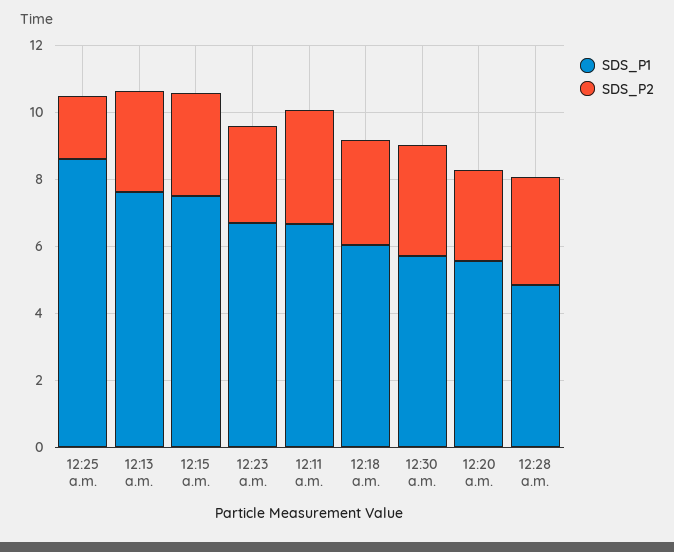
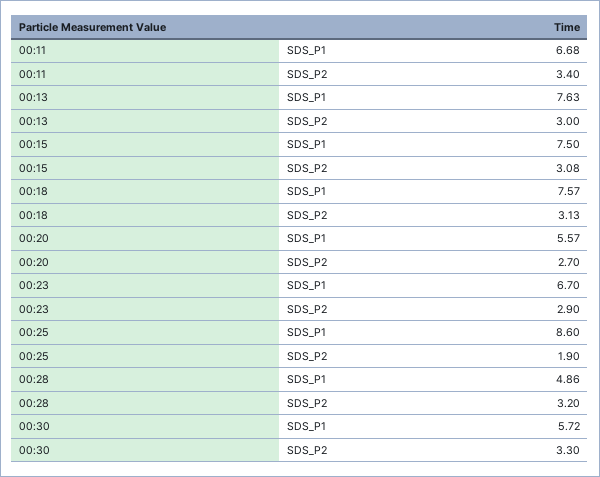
SDS_P1, 12:18 a.m.: 6 -> 7.57

